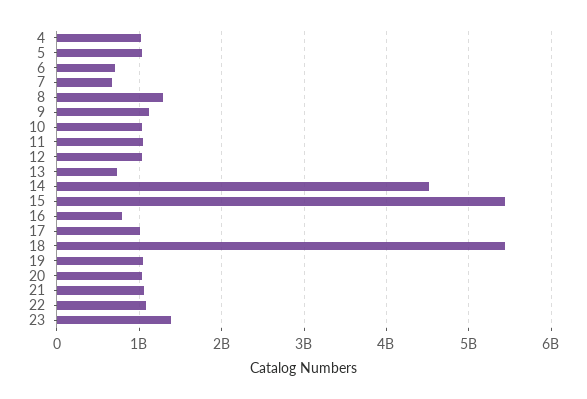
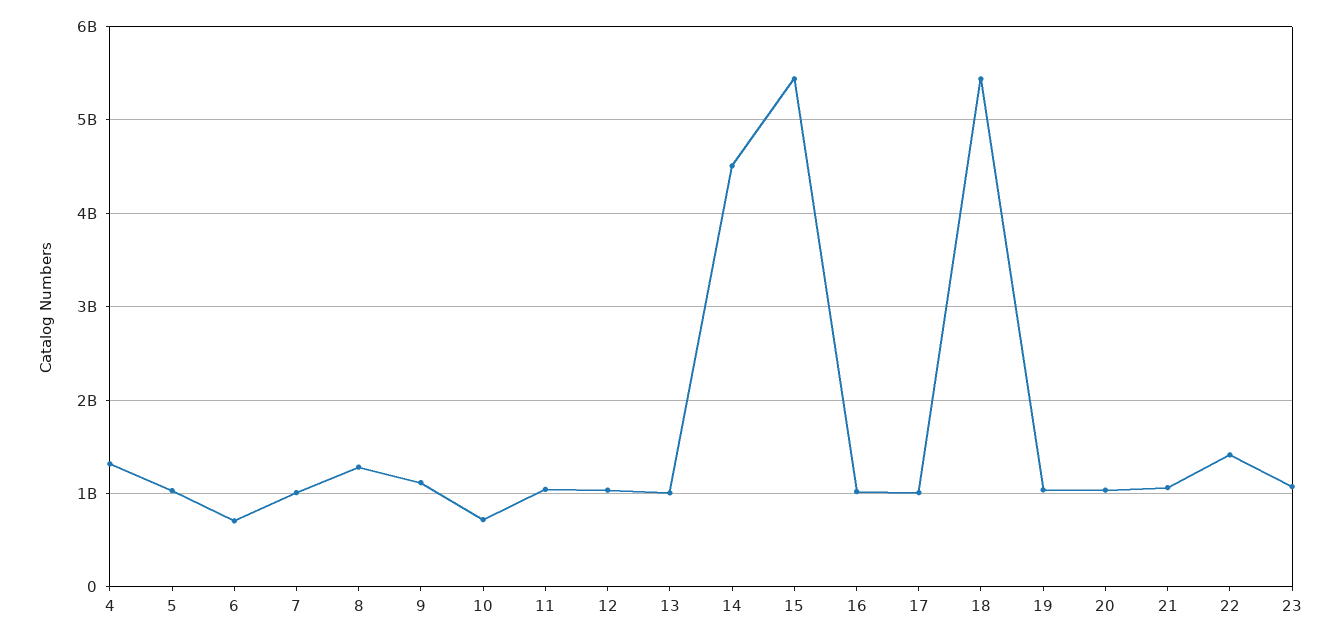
4: 1000000000 -> 1300000000
7: 700000000 -> 1000000000
10: 1000000000 -> 700000000
13: 700000000 -> 1000000000
16: 800000000 -> 1000000000
22: 1100000000 -> 1400000000
23: 1400000000 -> 1100000000

